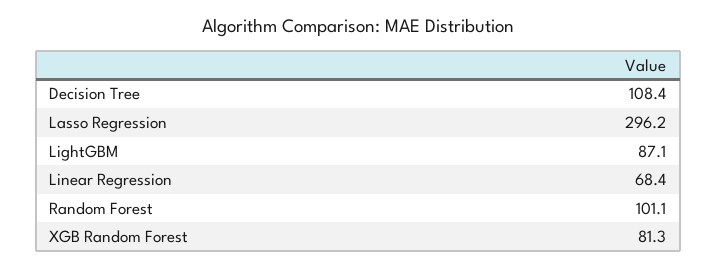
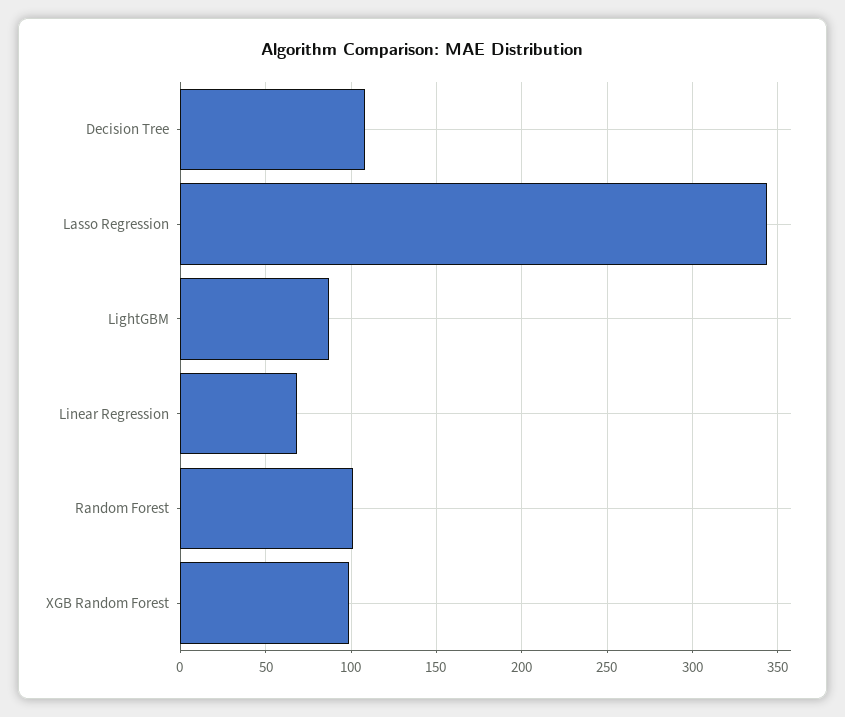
Lasso Regression: 296.2 -> 345
XGB Random Forest: 81.3 -> 100

